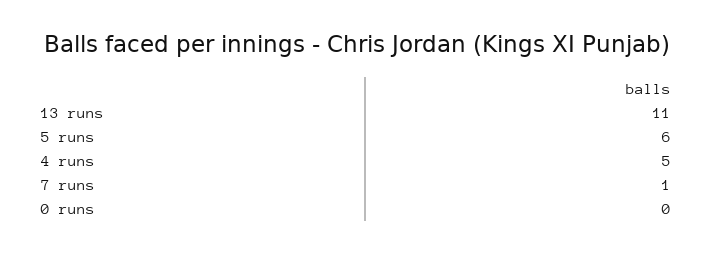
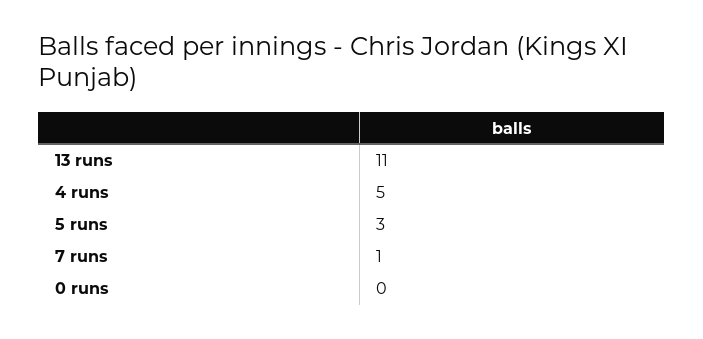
5 runs: 6 -> 3

